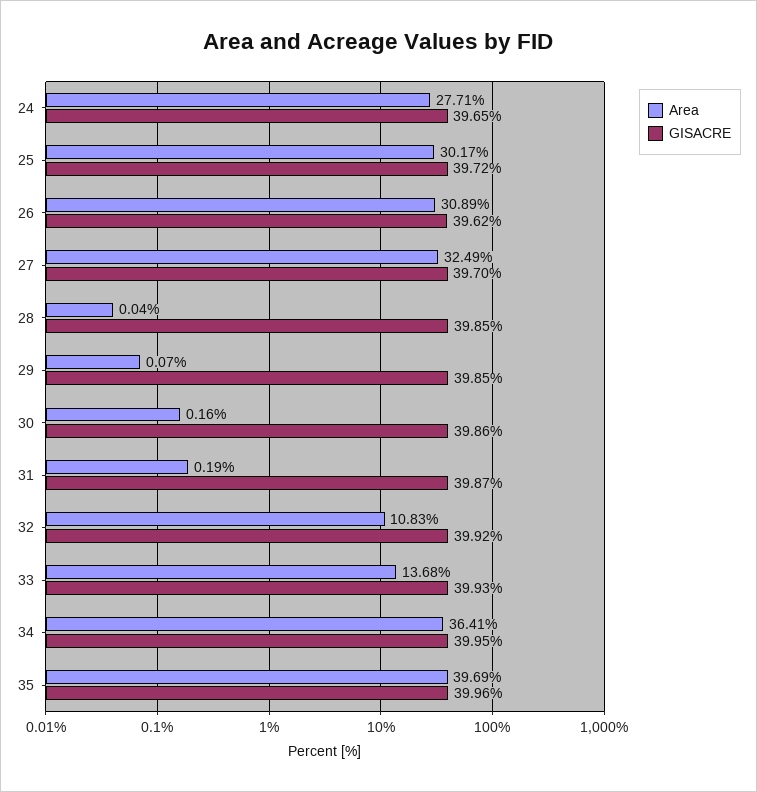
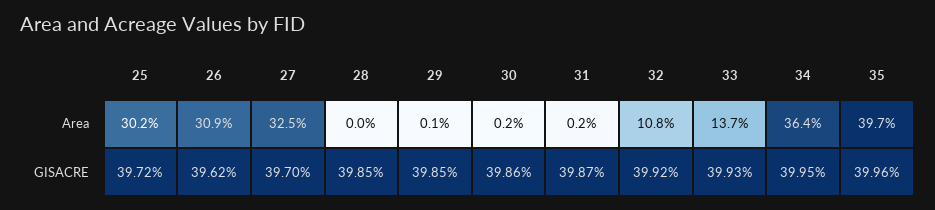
Area, 24: 27.71 -> none
GISACRE, 24: 39.65 -> none

